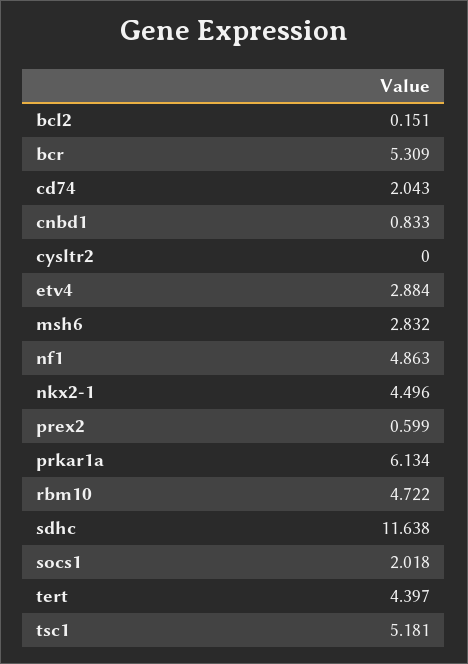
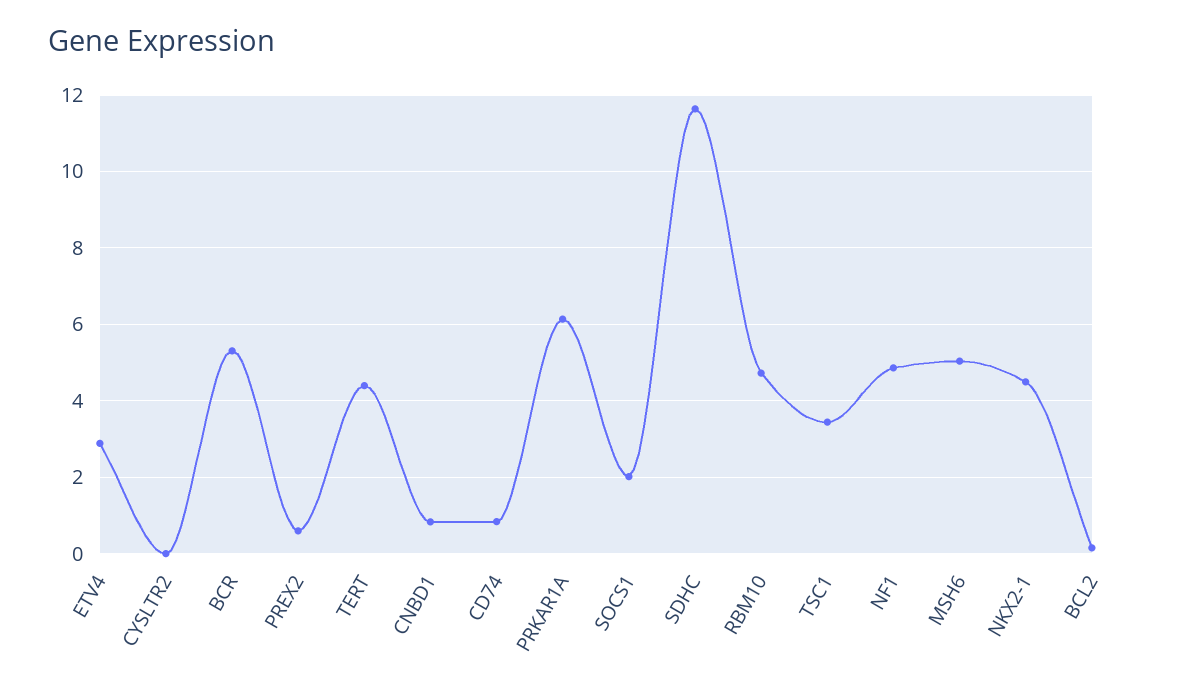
cd74: 2.043 -> 0.8
msh6: 2.832 -> 5
tsc1: 5.181 -> 3.4

